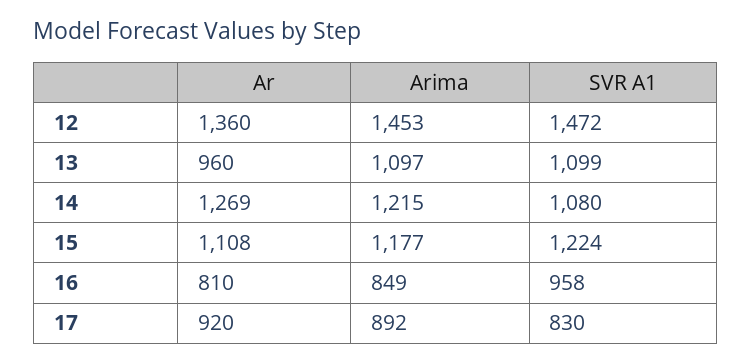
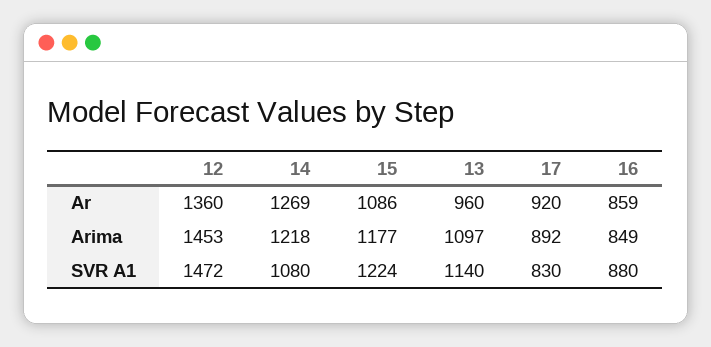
SVR A1, 13: 1099 -> 1140
Arima, 14: 1215 -> 1218
Ar, 15: 1108 -> 1086
Ar, 16: 810 -> 859
SVR A1, 16: 958 -> 880

